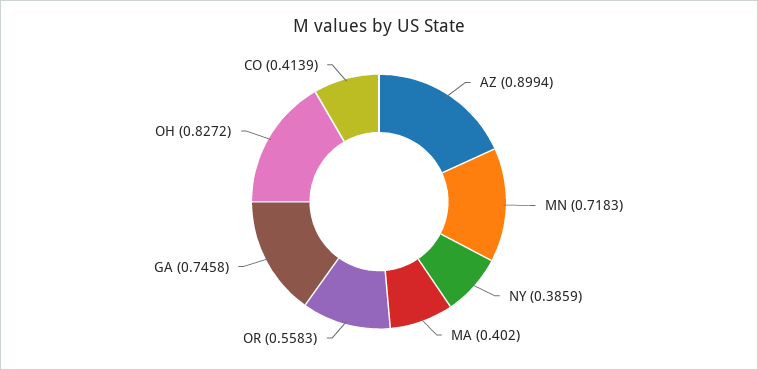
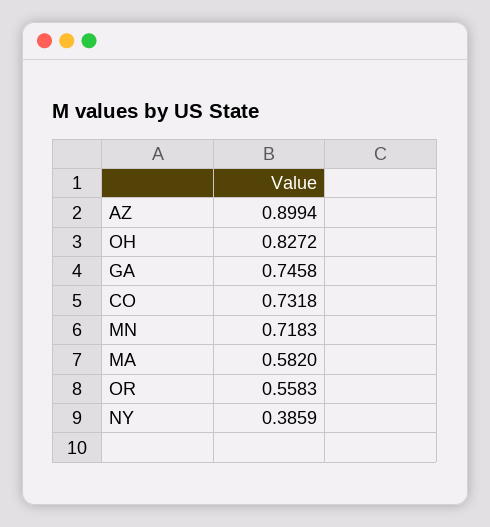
MA: 0.402 -> 0.582
CO: 0.4139 -> 0.7318

